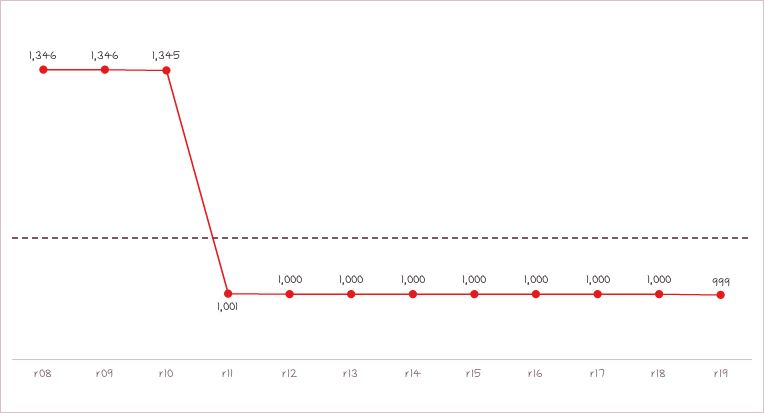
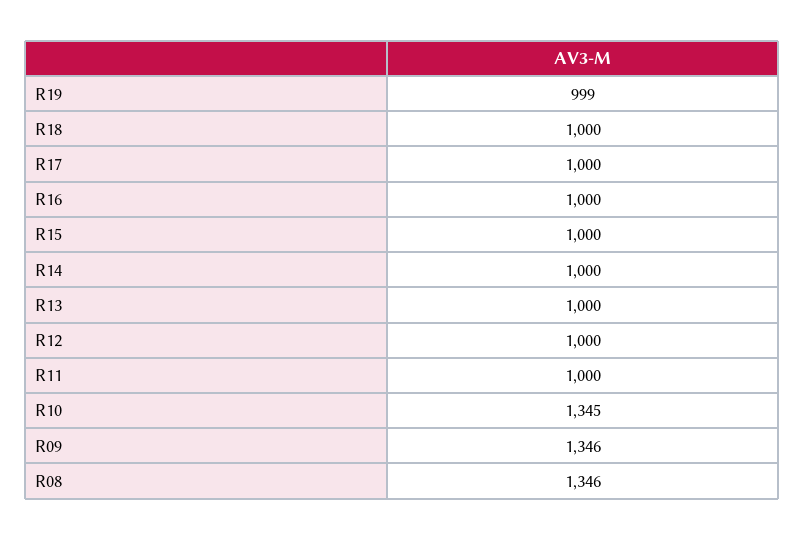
r11: 1001 -> 1000

